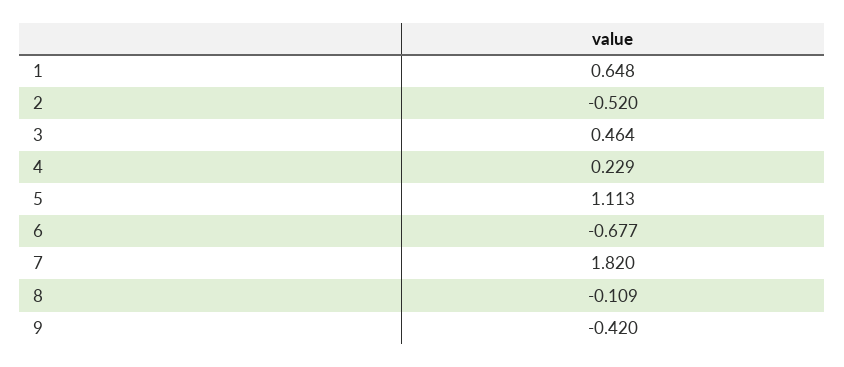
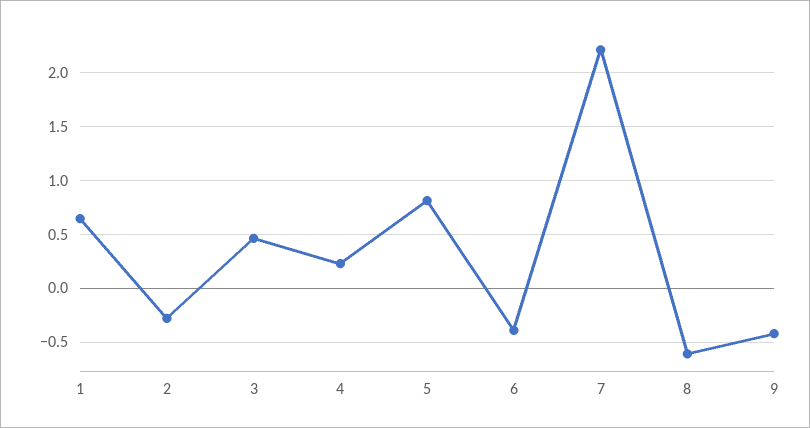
2: -0.52 -> -0.3
5: 1.113 -> 0.8
6: -0.677 -> -0.4
7: 1.82 -> 2.2
8: -0.109 -> -0.6

